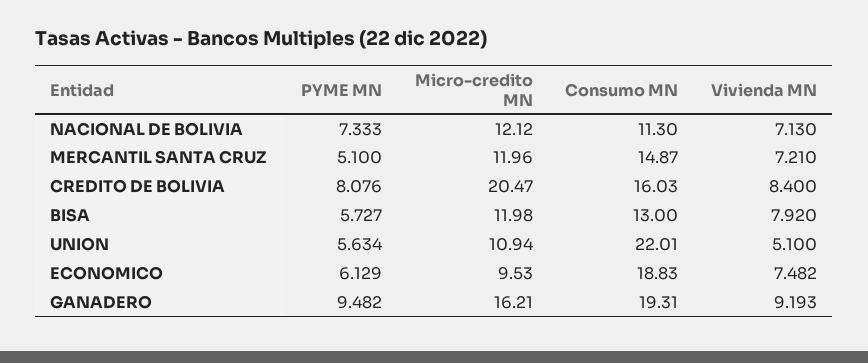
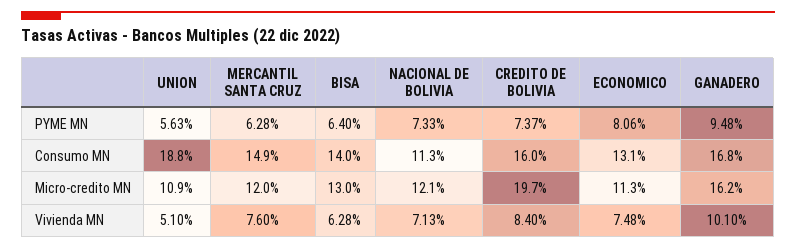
PYME MN, MERCANTIL SANTA CRUZ: 5.1 -> 6.28
Vivienda MN, MERCANTIL SANTA CRUZ: 7.21 -> 7.6
PYME MN, CREDITO DE BOLIVIA: 8.076 -> 7.37
Micro-credito MN, CREDITO DE BOLIVIA: 20.47 -> 19.7
PYME MN, BISA: 5.727 -> 6.4
Micro-credito MN, BISA: 11.98 -> 13
Consumo MN, BISA: 13 -> 14
Vivienda MN, BISA: 7.92 -> 6.28
Consumo MN, UNION: 22.01 -> 18.8
PYME MN, ECONOMICO: 6.129 -> 8.06
Micro-credito MN, ECONOMICO: 9.53 -> 11.3
Consumo MN, ECONOMICO: 18.83 -> 13.1
Consumo MN, GANADERO: 19.31 -> 16.8
Vivienda MN, GANADERO: 9.193 -> 10.1

